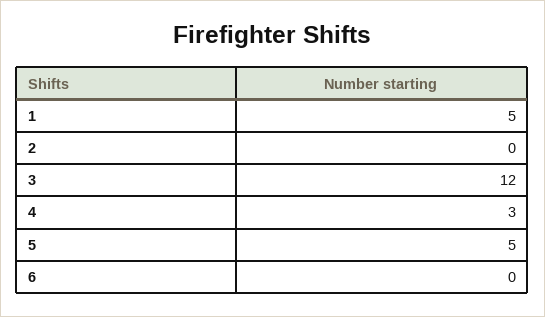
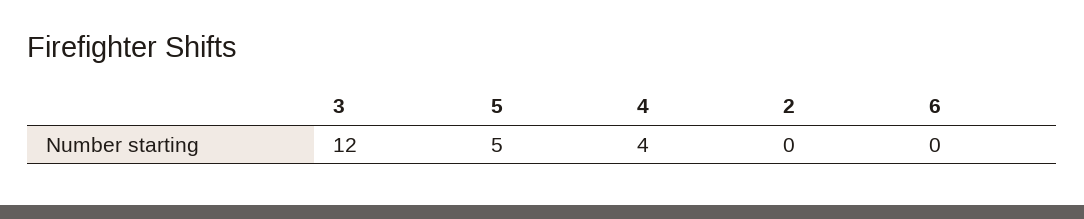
1: 5 -> none
4: 3 -> 4

